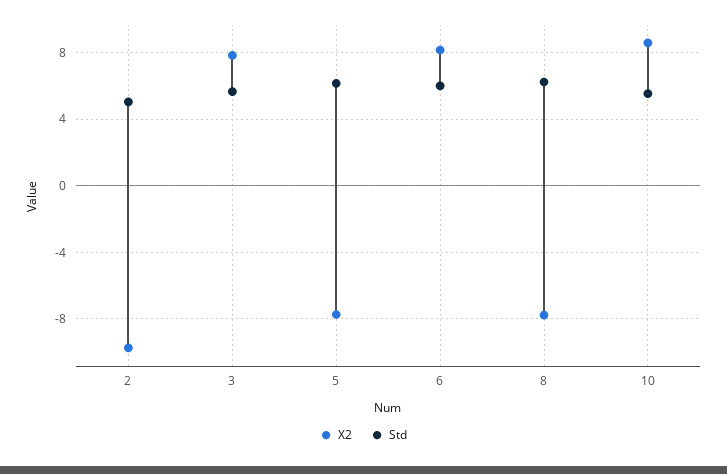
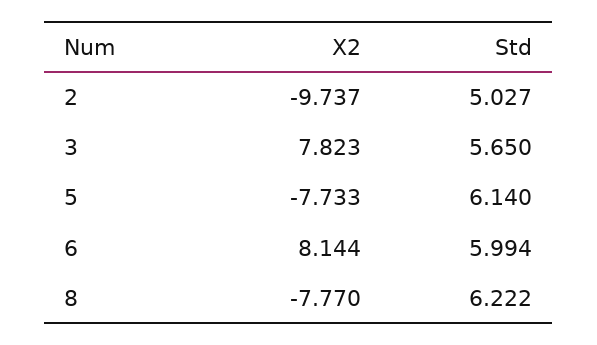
X2, 10: 8.5 -> none
Std, 10: 5.5 -> none

